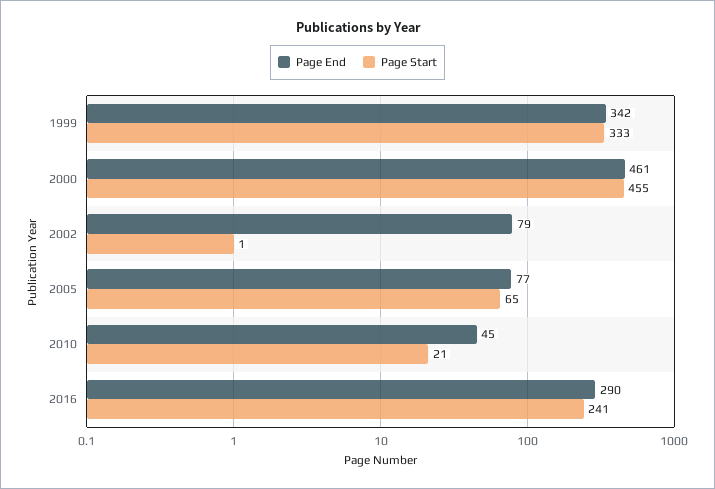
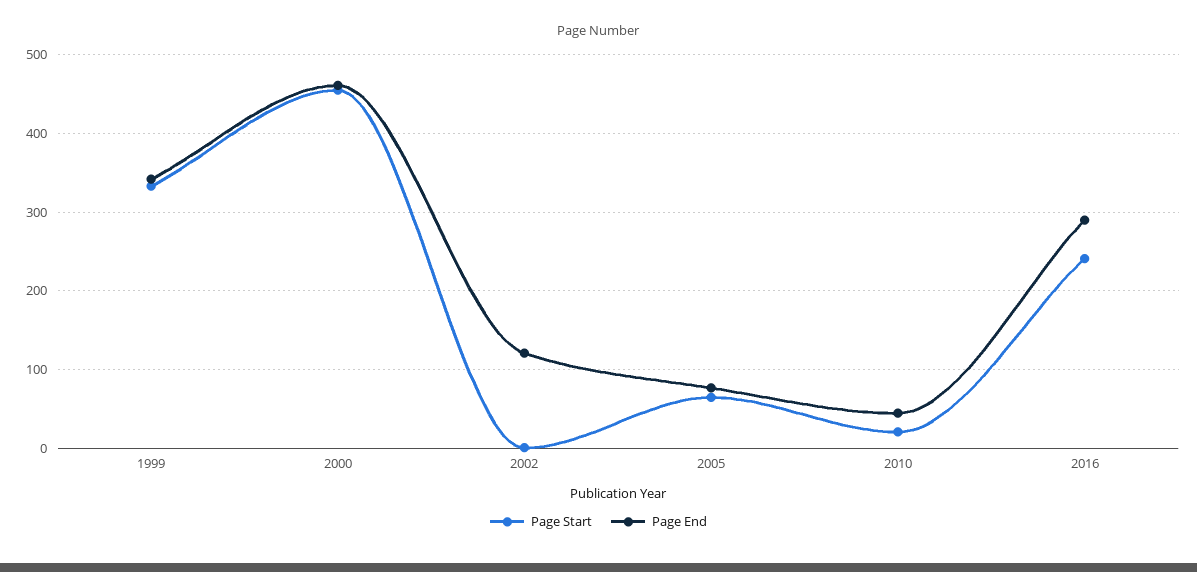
Page End, 2002: 79 -> 120

